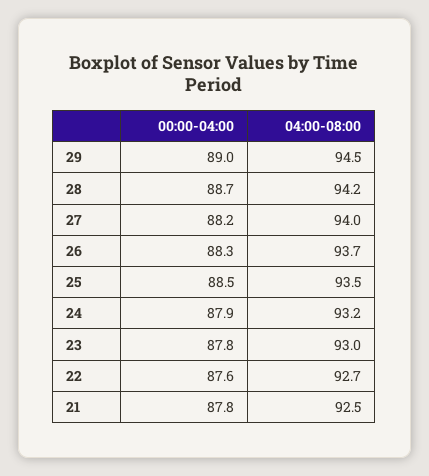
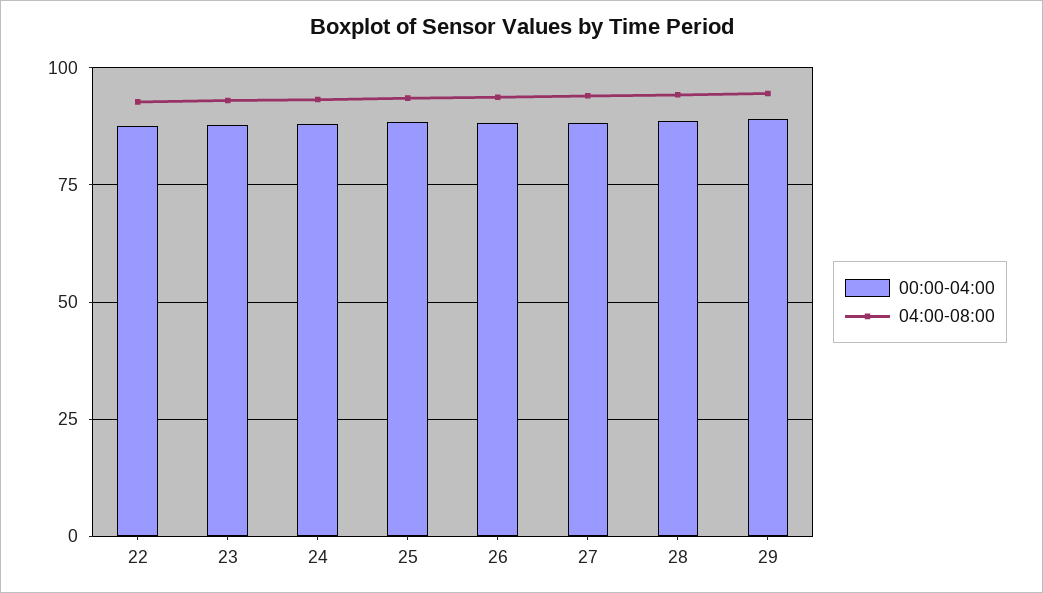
00:00-04:00, 21: 87.8 -> none
04:00-08:00, 21: 92.5 -> none

